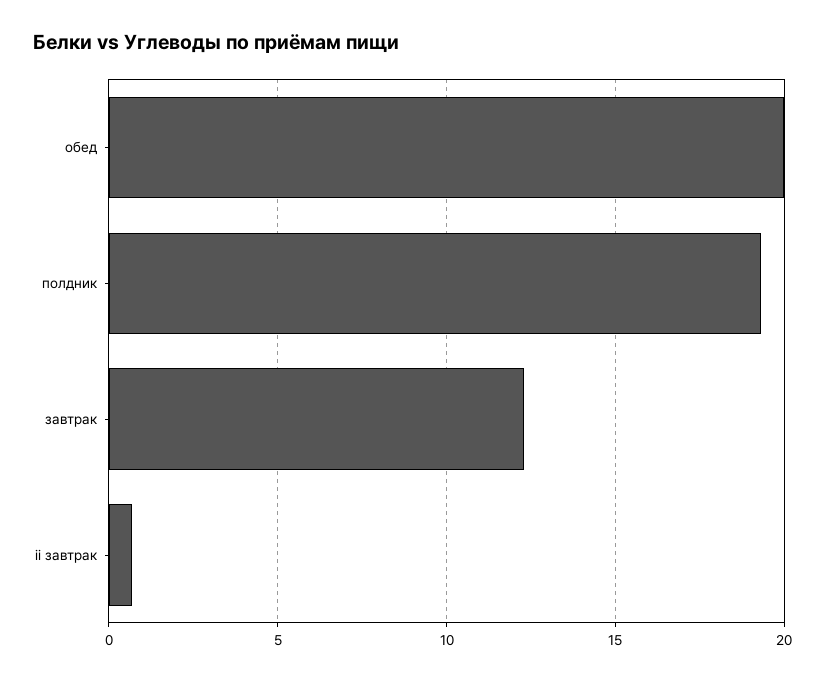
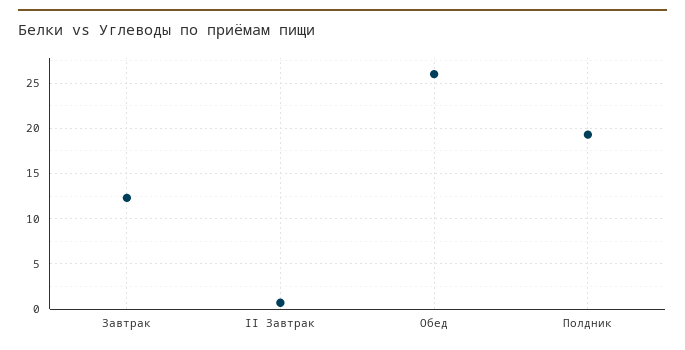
обед: 20 -> 26

